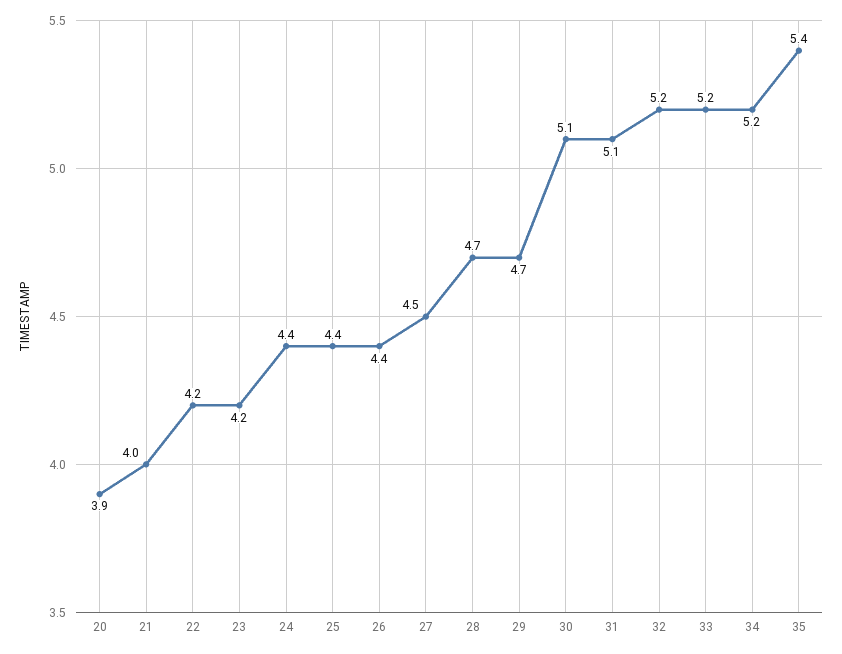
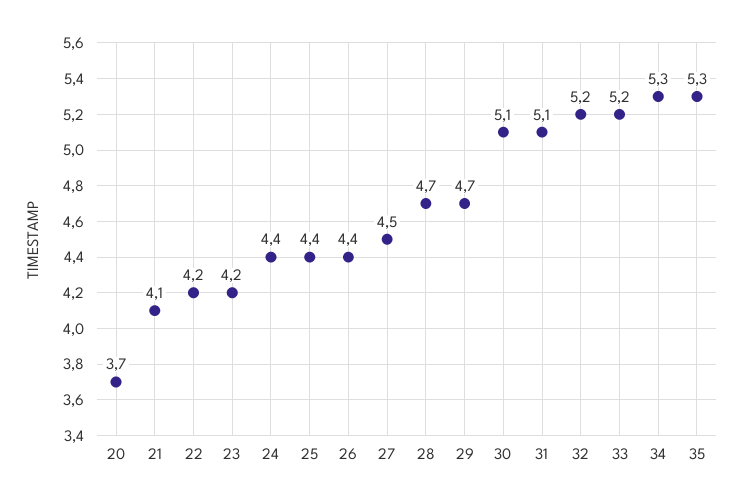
20: 3.9 -> 3.7
21: 4 -> 4.1
34: 5.2 -> 5.3
35: 5.4 -> 5.3

